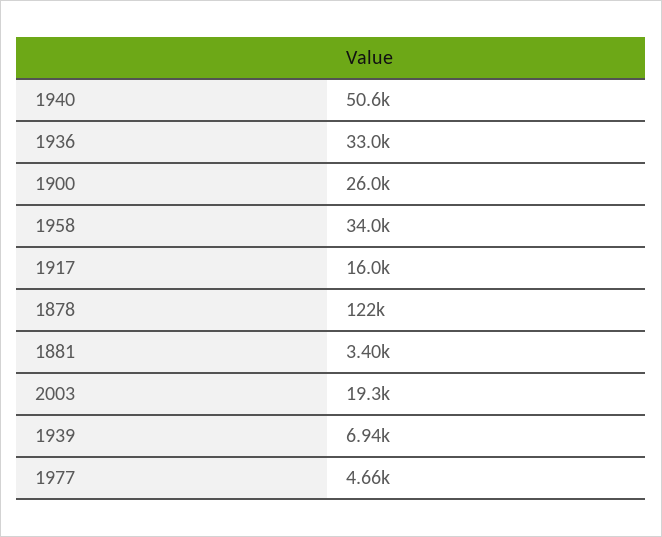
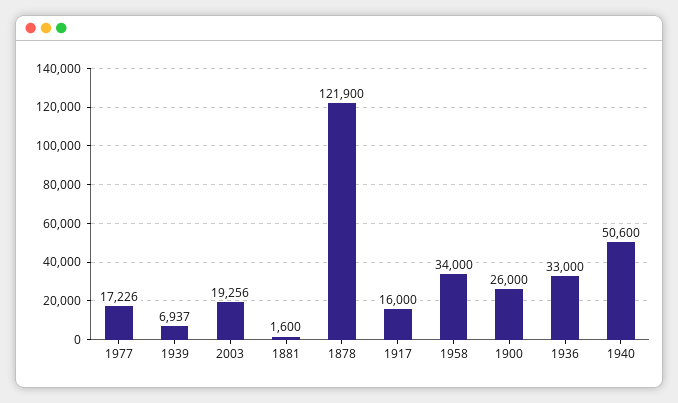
1881: 3400 -> 1600
1977: 4660 -> 17226

